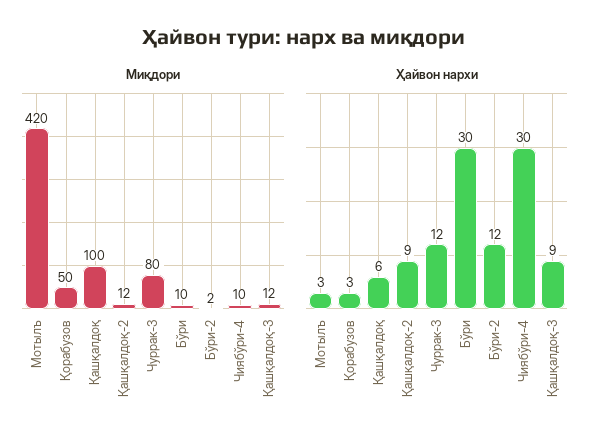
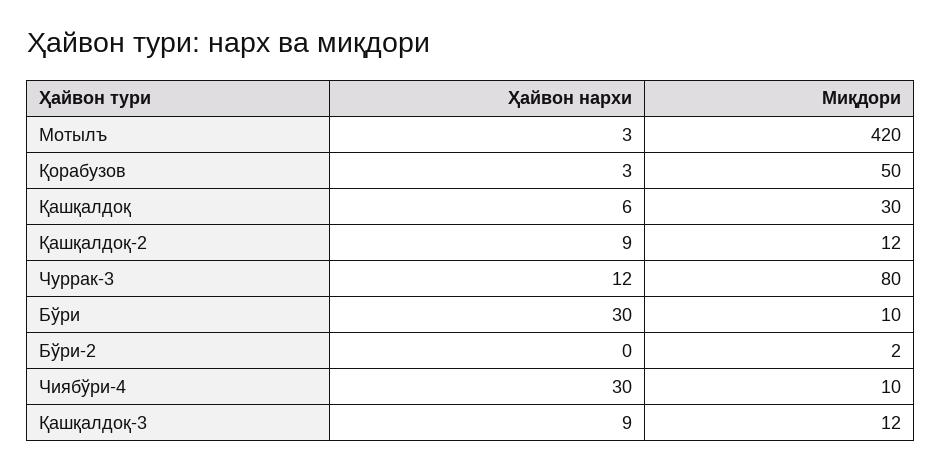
Миқдори, Қашқалдоқ: 100 -> 30
Ҳайвон нархи, Бўри-2: 12 -> 0

